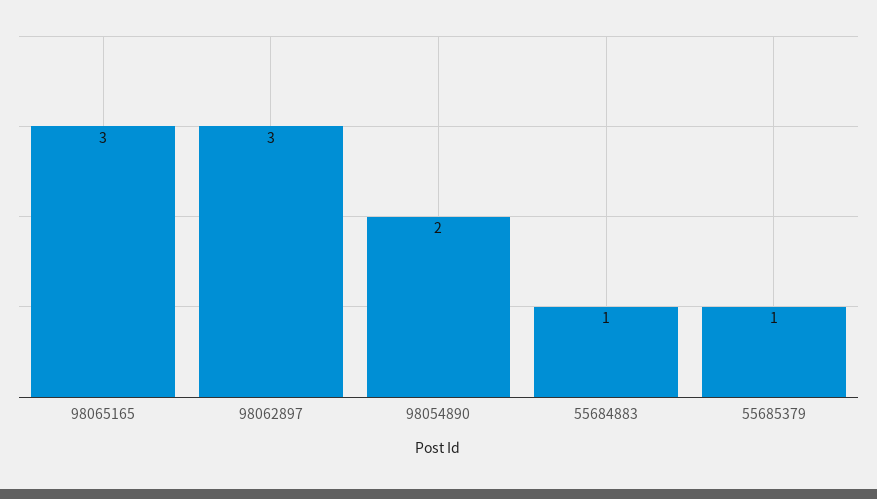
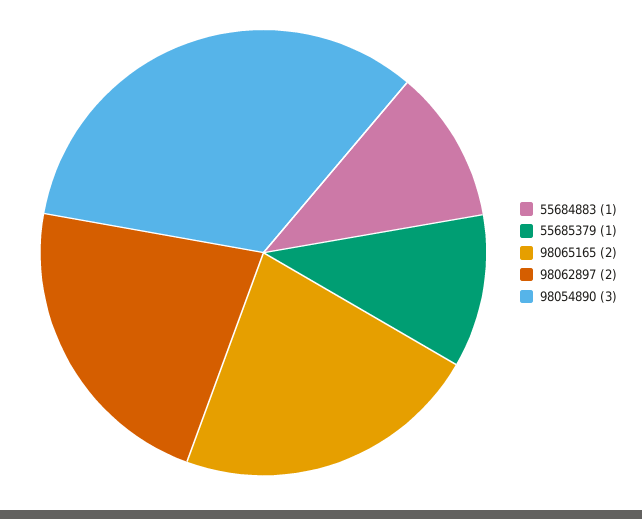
98065165: 3 -> 2
98062897: 3 -> 2
98054890: 2 -> 3

